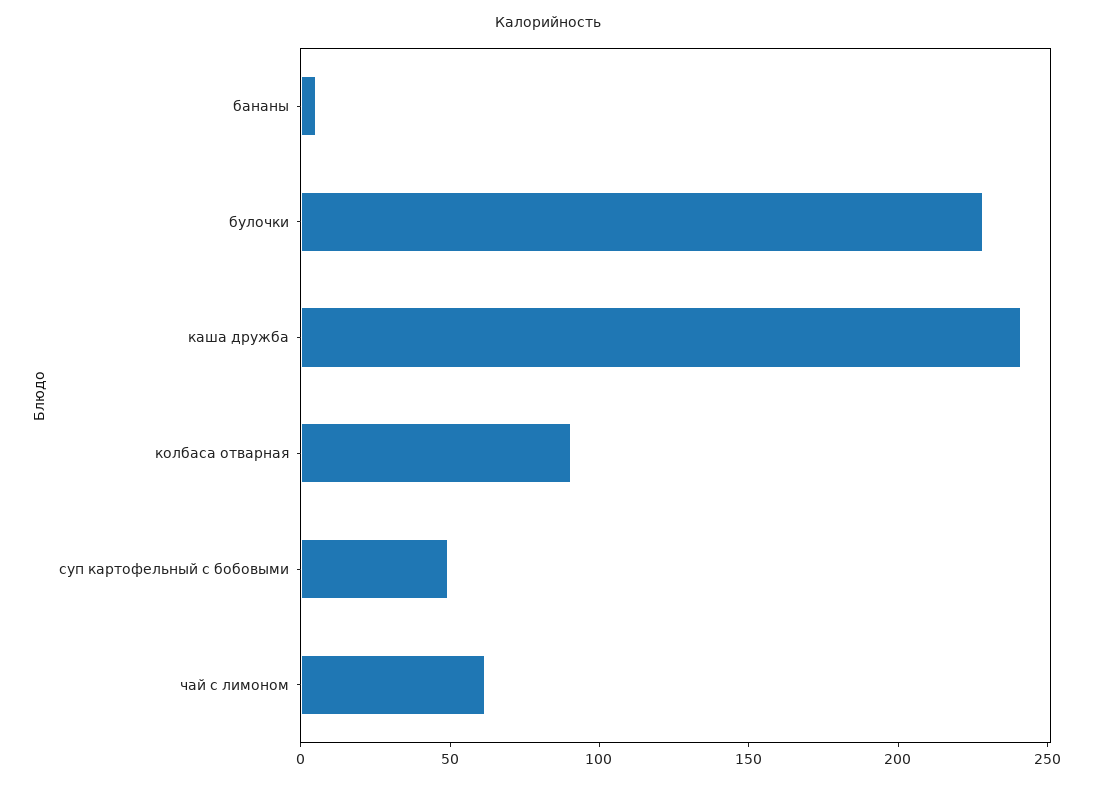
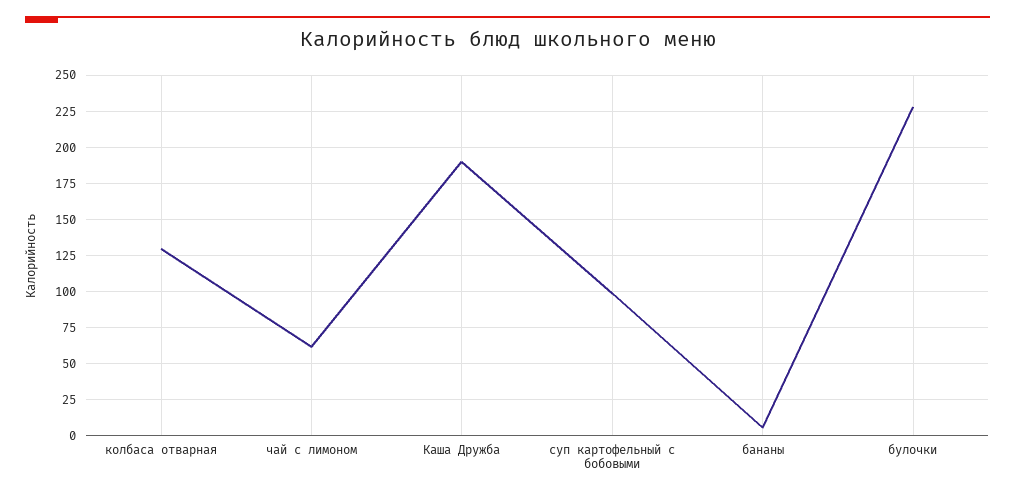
каша дружба: 240 -> 190
колбаса отварная: 90 -> 130
суп картофельный с бобовыми: 50 -> 100

